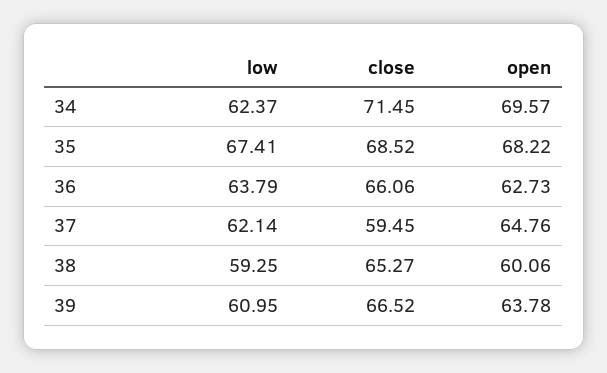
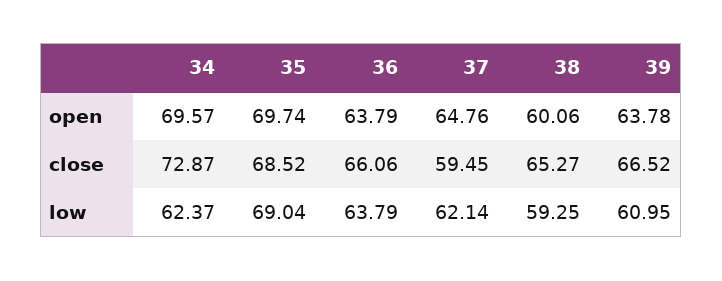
close, 34: 71.45 -> 72.87
low, 35: 67.41 -> 69.04
open, 35: 68.22 -> 69.74
open, 36: 62.73 -> 63.79

